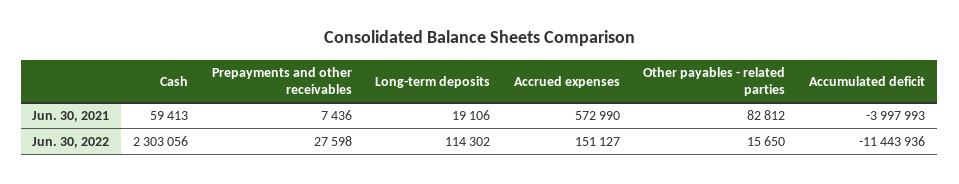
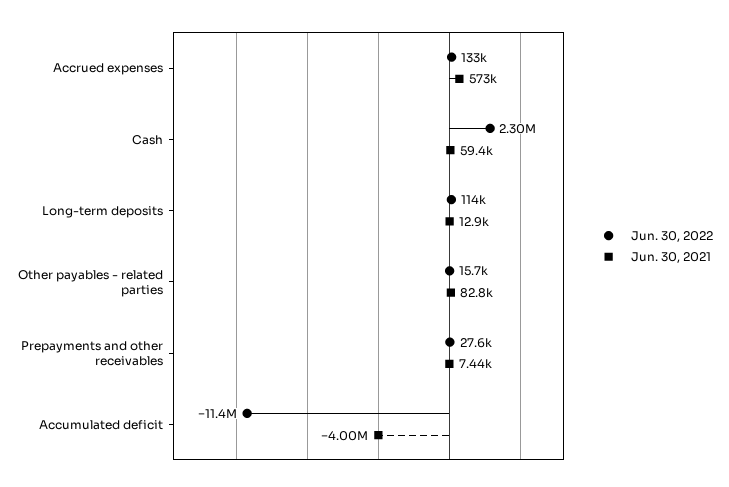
Jun. 30, 2021, Long-term deposits: 19106 -> 12900
Jun. 30, 2022, Accrued expenses: 151127 -> 133000

